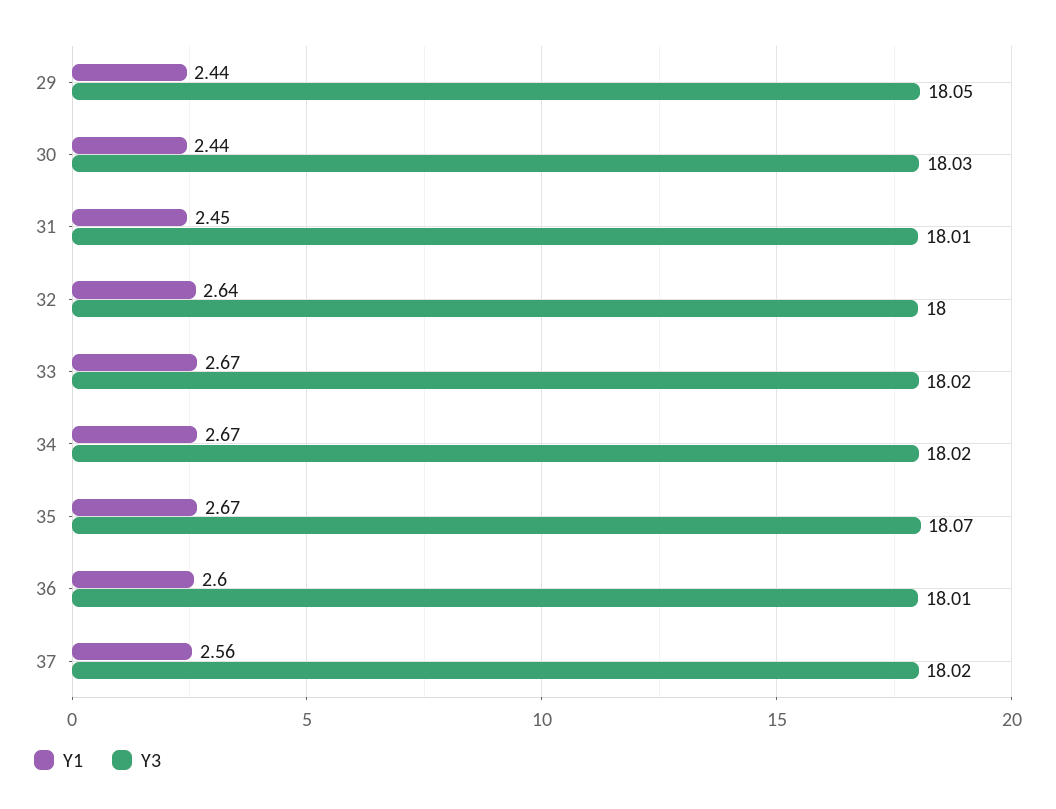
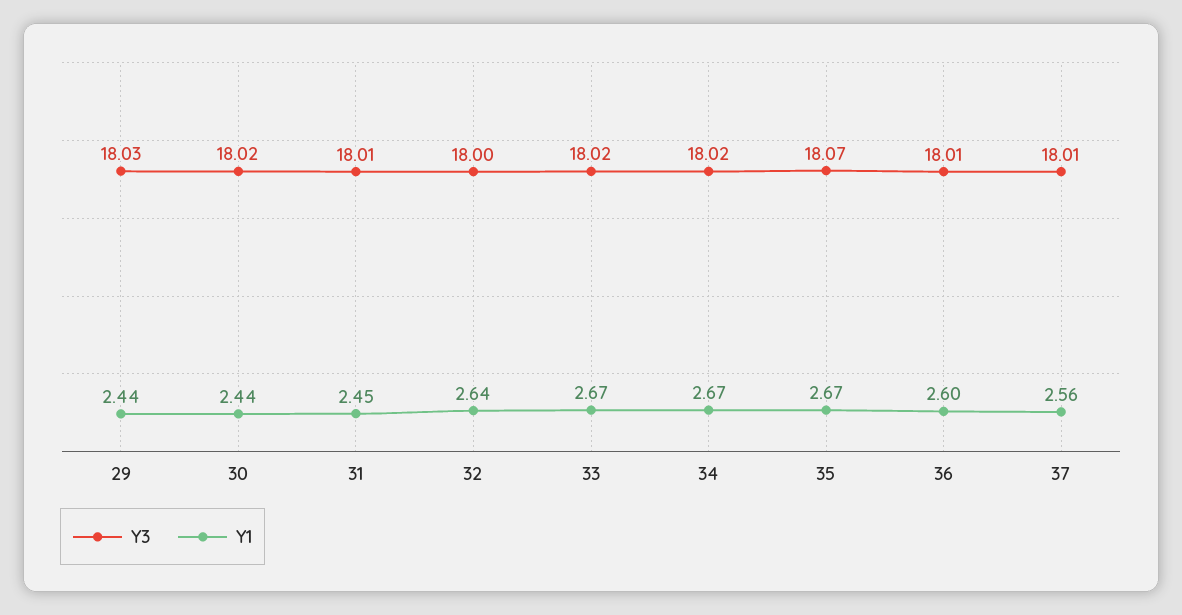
Y3, 29: 18.05 -> 18.03
Y3, 30: 18.03 -> 18.02
Y3, 37: 18.02 -> 18.01

